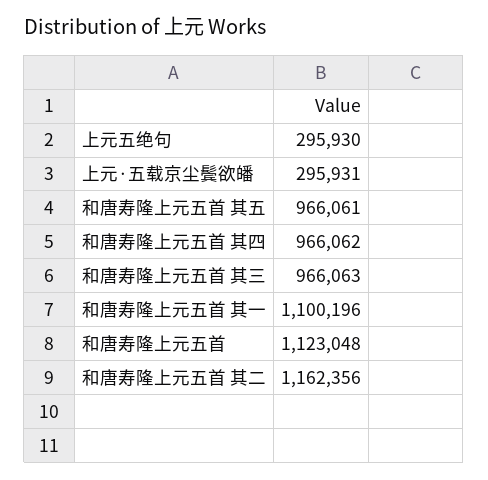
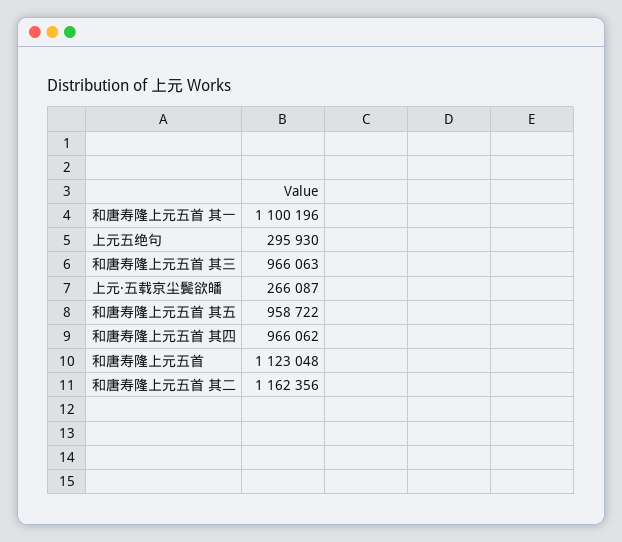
上元·五载京尘鬓欲皤: 295931 -> 266087
和唐寿隆上元五首 其五: 966061 -> 958722

